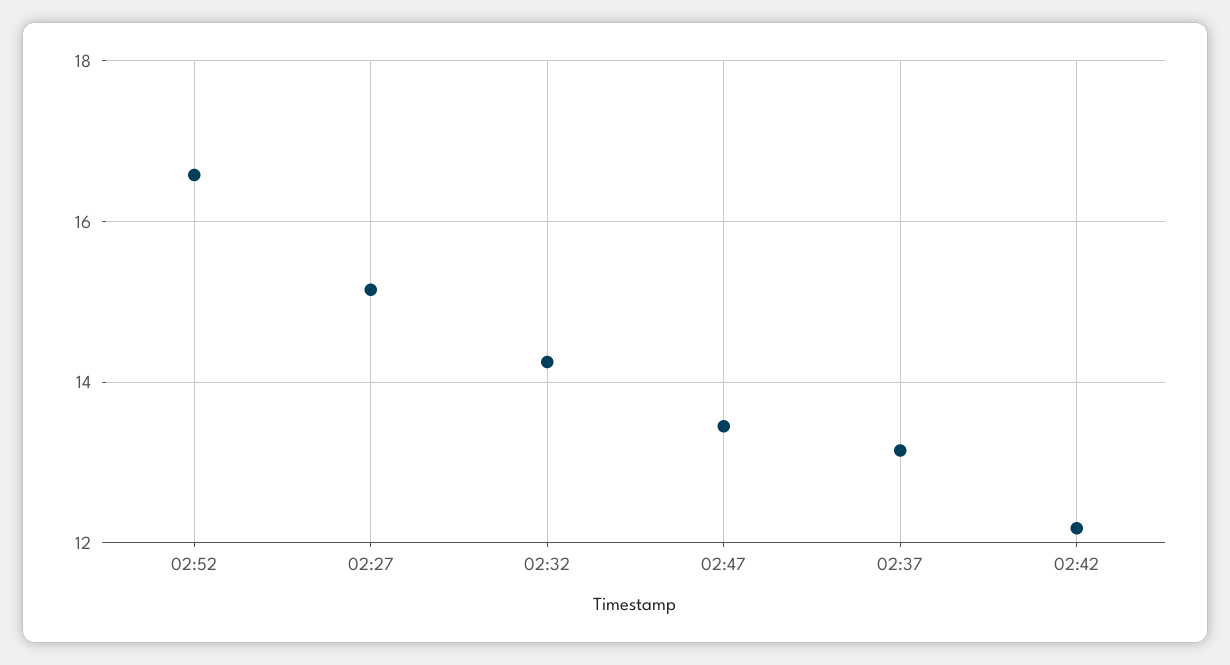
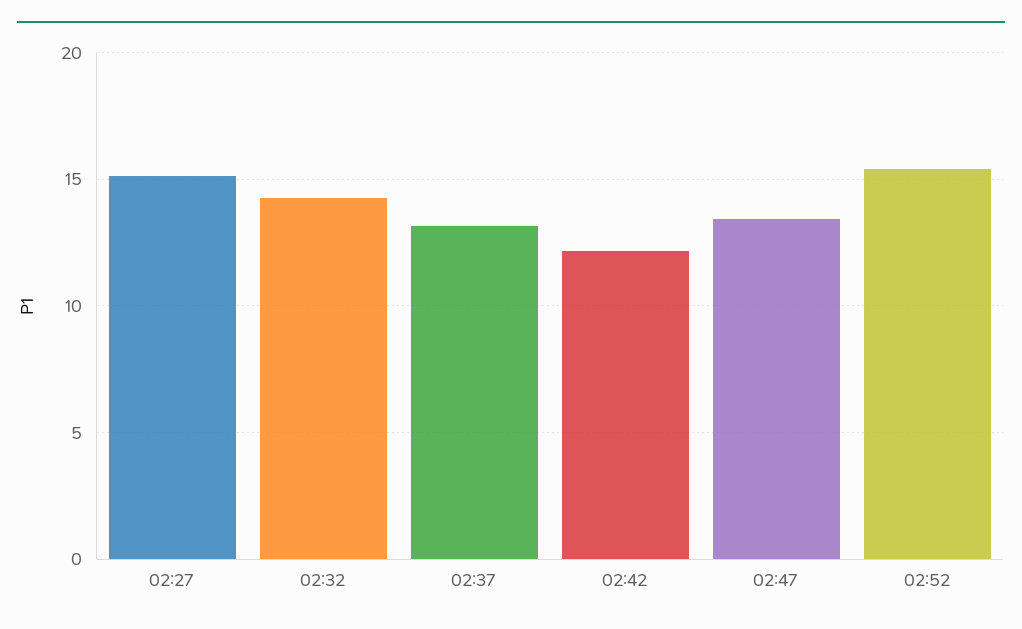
02:52: 16.6 -> 15.5

